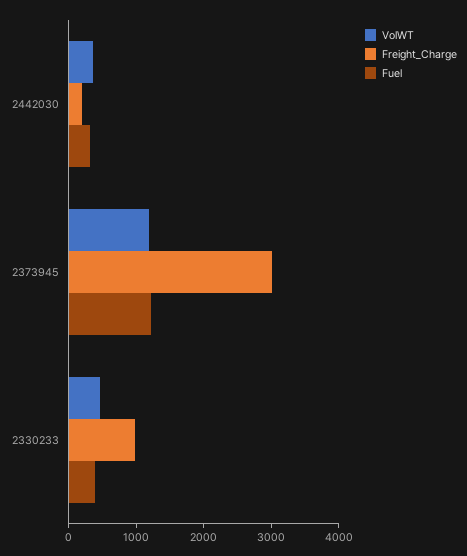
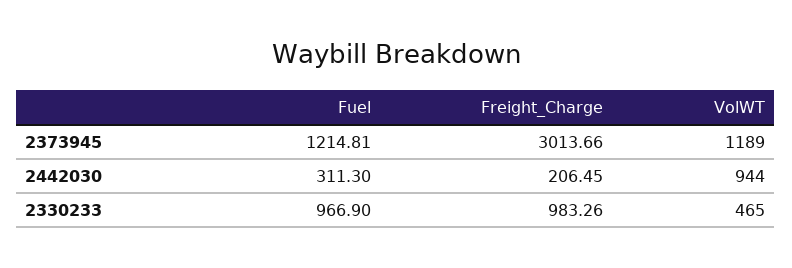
VolWT, 2442030: 400 -> 944
Fuel, 2330233: 400 -> 966.9

